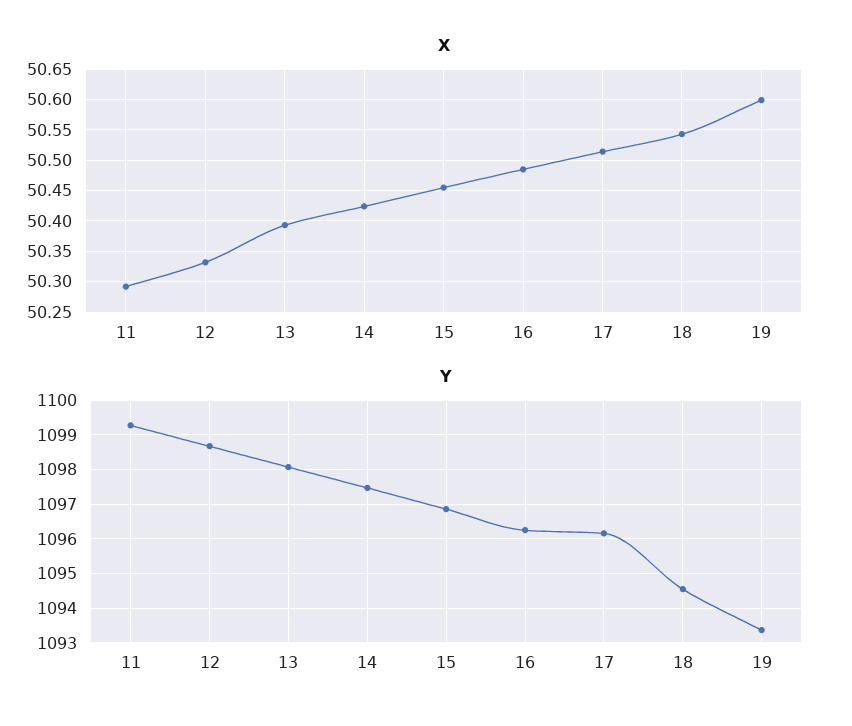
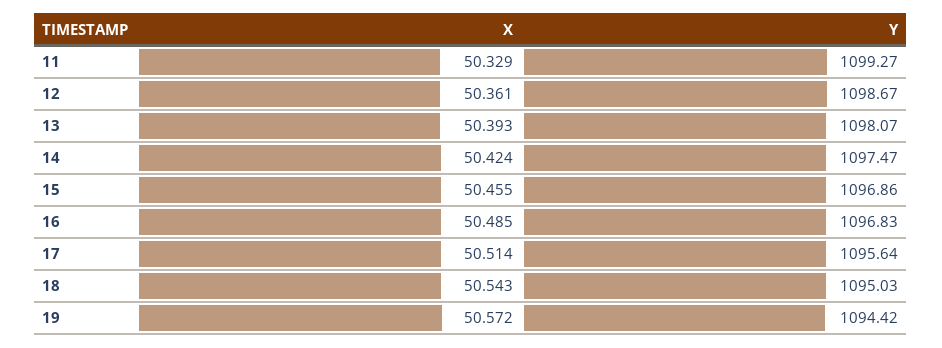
X, 11: 50.29 -> 50.329
X, 12: 50.33 -> 50.361
X, 19: 50.6 -> 50.572
Y, 16: 1096.2 -> 1096.83
Y, 17: 1096.2 -> 1095.64
Y, 18: 1094.6 -> 1095.03
Y, 19: 1093.4 -> 1094.42

